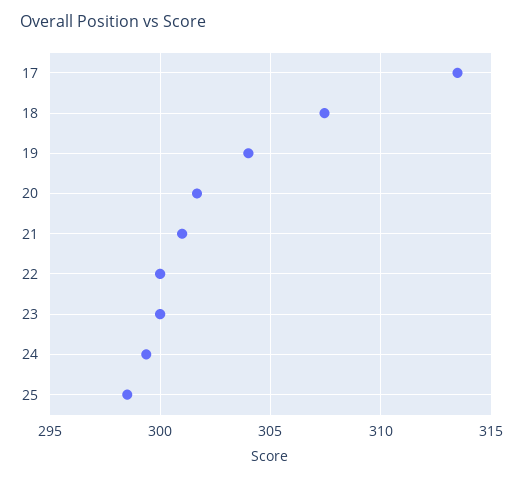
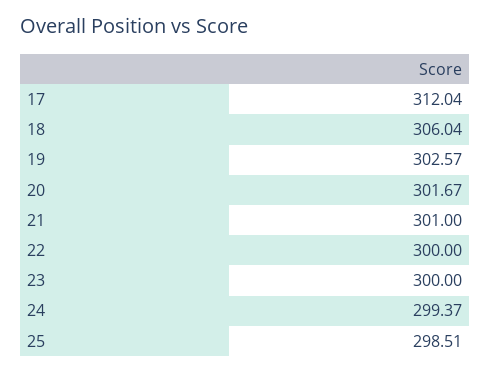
17: 313.5 -> 312.04
18: 307.5 -> 306.04
19: 304 -> 302.57

